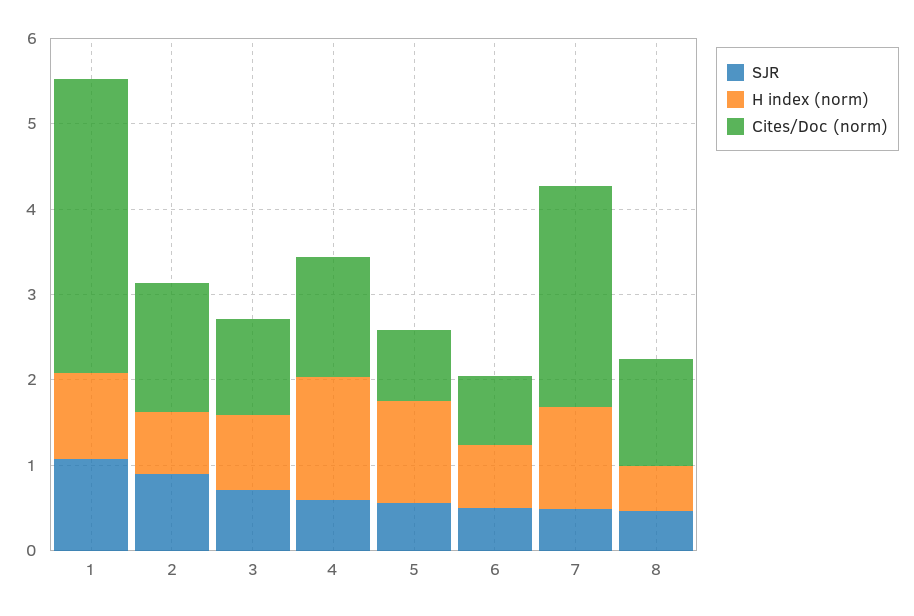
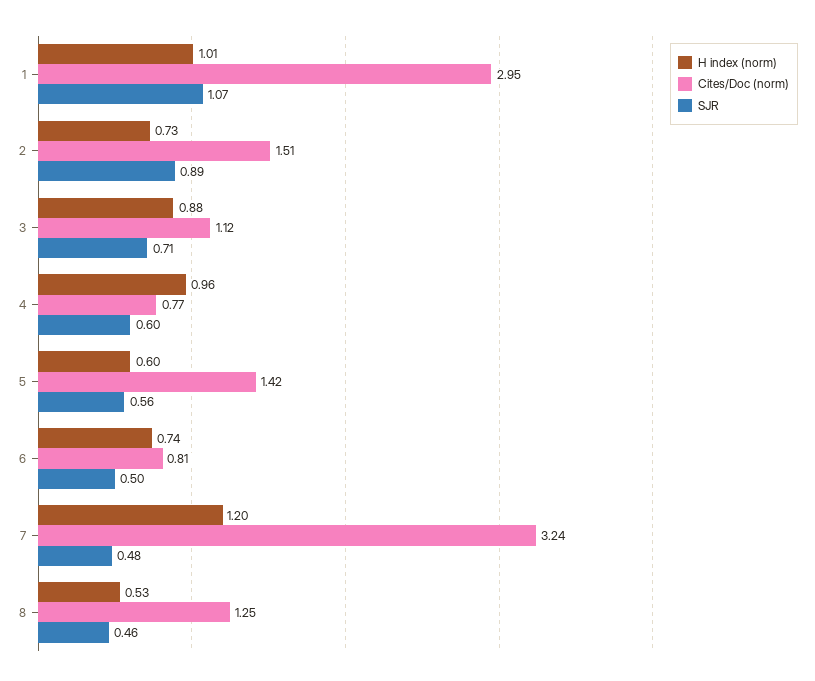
Cites/Doc (norm), 1: 3.4 -> 2.95
H index (norm), 4: 1.4 -> 0.96
Cites/Doc (norm), 4: 1.4 -> 0.77
H index (norm), 5: 1.2 -> 0.6
Cites/Doc (norm), 5: 0.8 -> 1.42
Cites/Doc (norm), 7: 2.6 -> 3.24

